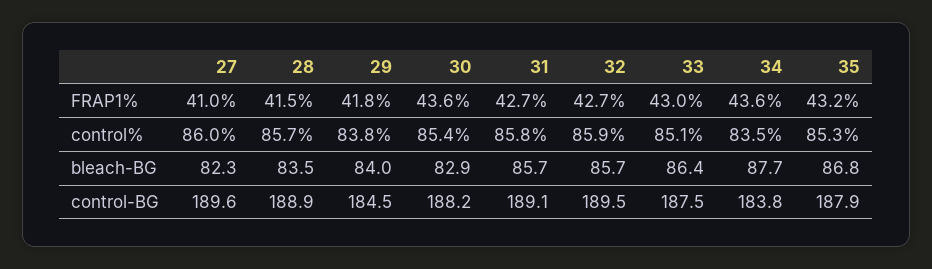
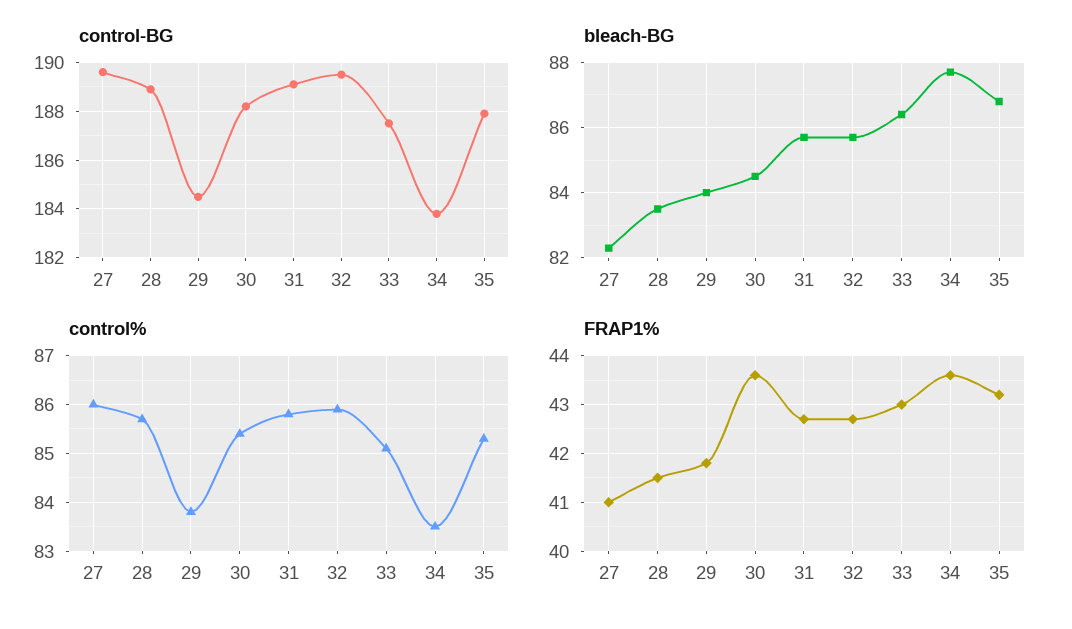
bleach-BG, 30: 82.9 -> 84.5

